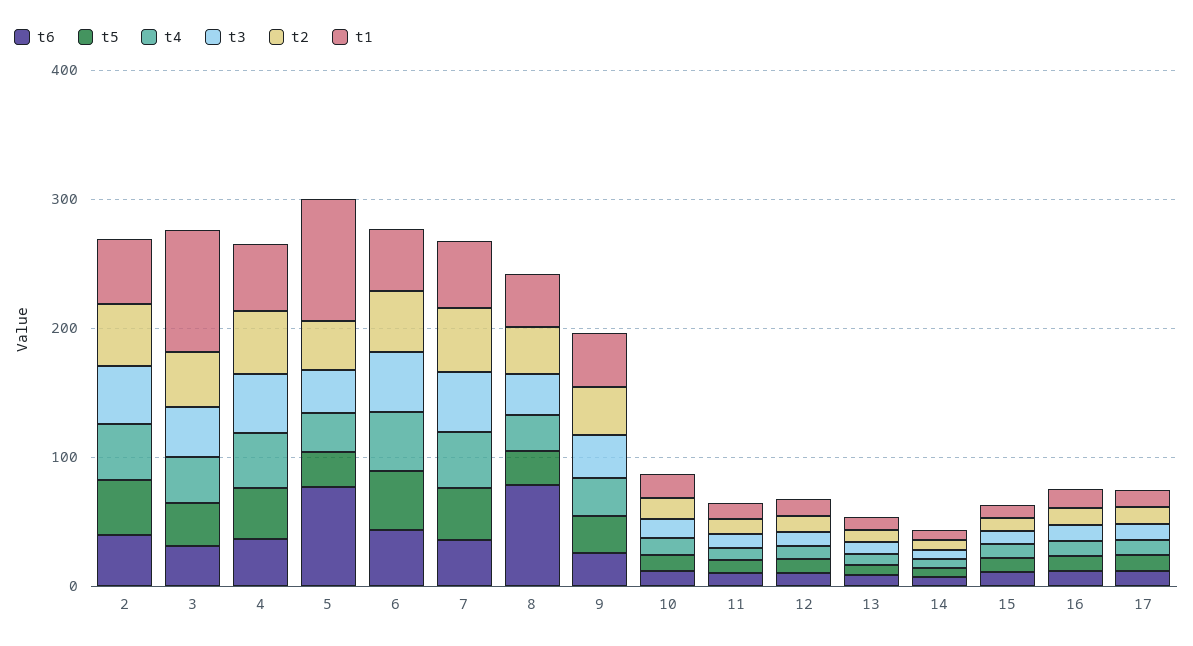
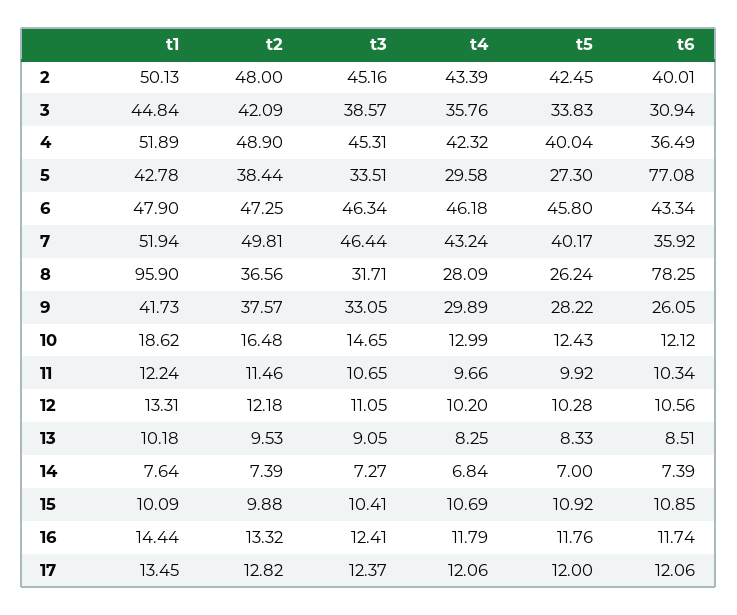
t1, 3: 100 -> 44.84
t1, 5: 100 -> 42.78
t1, 8: 40 -> 95.9

